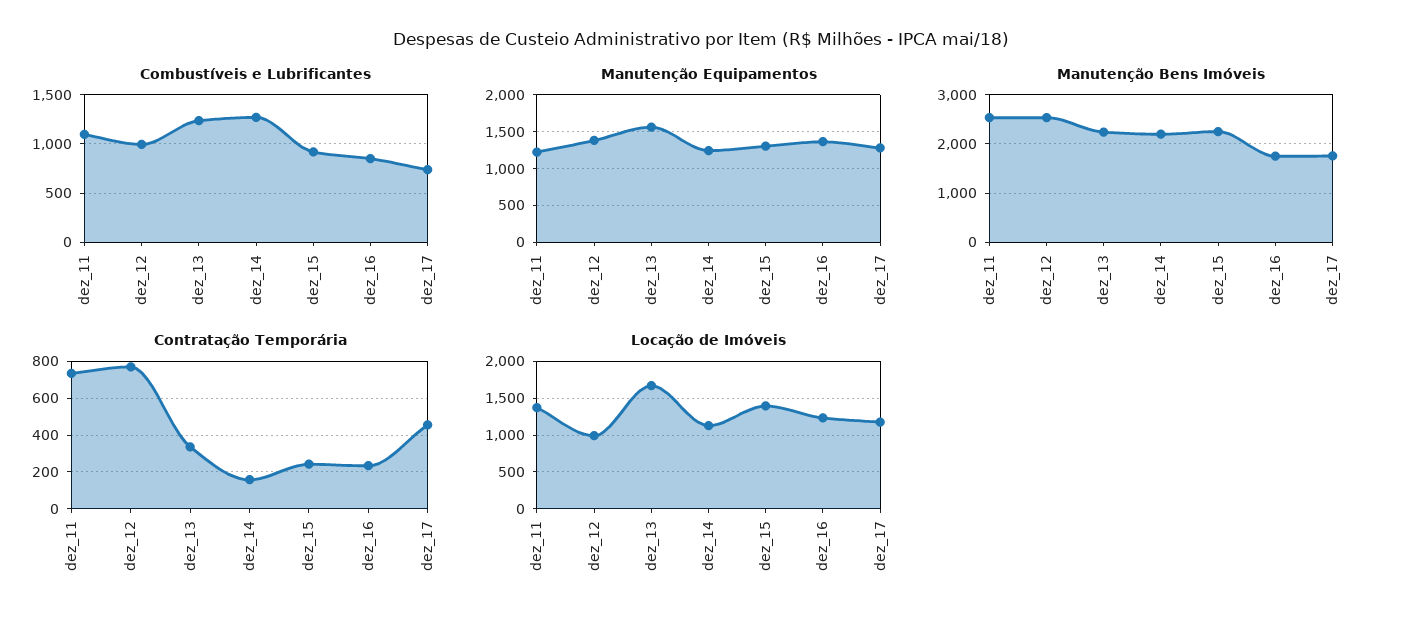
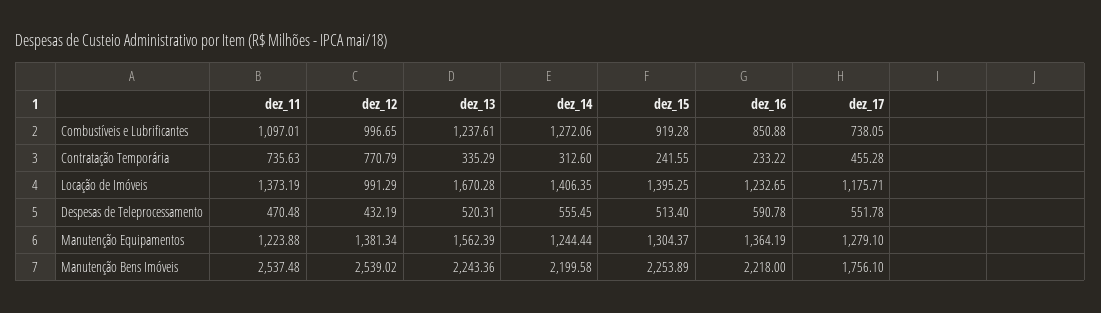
Manutenção Bens Imóveis, dez_16: 1800 -> 2218
Contratação Temporária, dez_14: 150 -> 312.6
Locação de Imóveis, dez_14: 1100 -> 1406.35
Despesas de Teleprocessamento, dez_11: none -> 470.48
Despesas de Teleprocessamento, dez_12: none -> 432.19
Despesas de Teleprocessamento, dez_13: none -> 520.31
Despesas de Teleprocessamento, dez_14: none -> 555.45
Despesas de Teleprocessamento, dez_15: none -> 513.4
Despesas de Teleprocessamento, dez_16: none -> 590.78
Despesas de Teleprocessamento, dez_17: none -> 551.78

